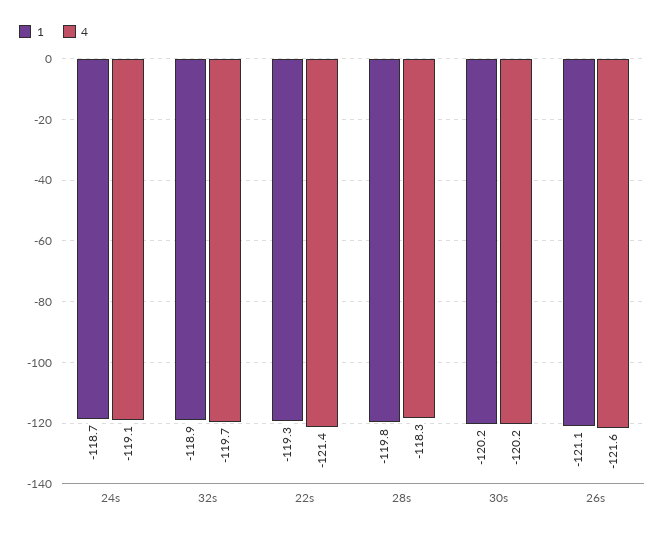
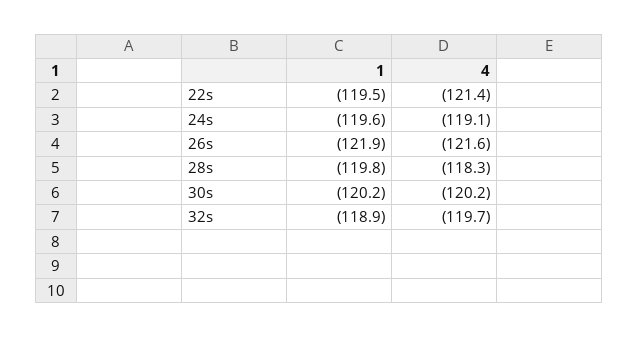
1, 24s: -118.7 -> -119.6
1, 22s: -119.3 -> -119.5
1, 26s: -121.1 -> -121.9

